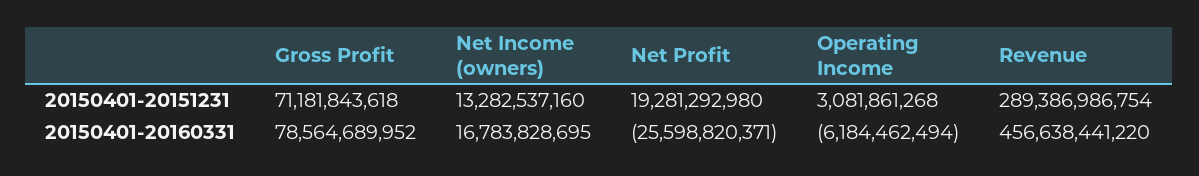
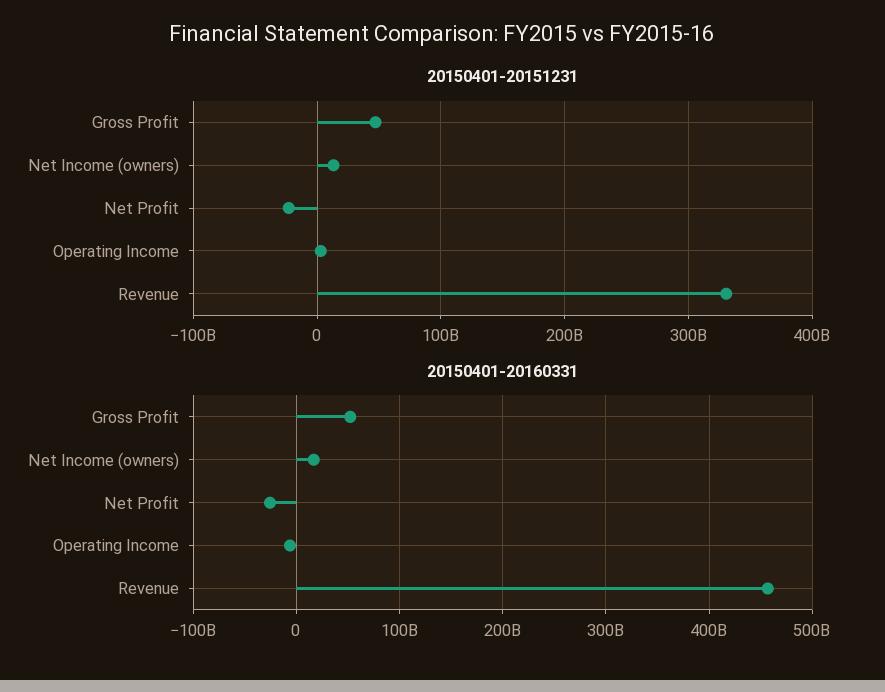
20150401-20151231, Gross Profit: 71181843618 -> 50000000000
20150401-20151231, Net Profit: 19281292980 -> -20000000000
20150401-20151231, Revenue: 289386986754 -> 330000000000
20150401-20160331, Gross Profit: 78564689952 -> 50000000000

